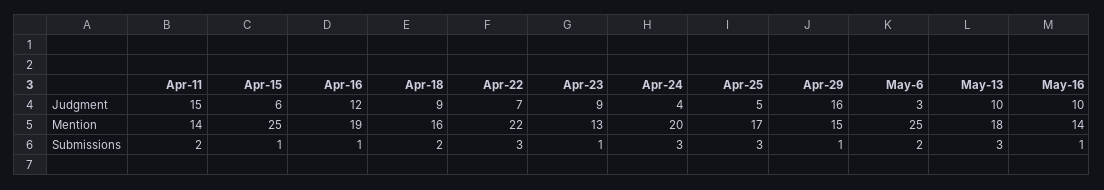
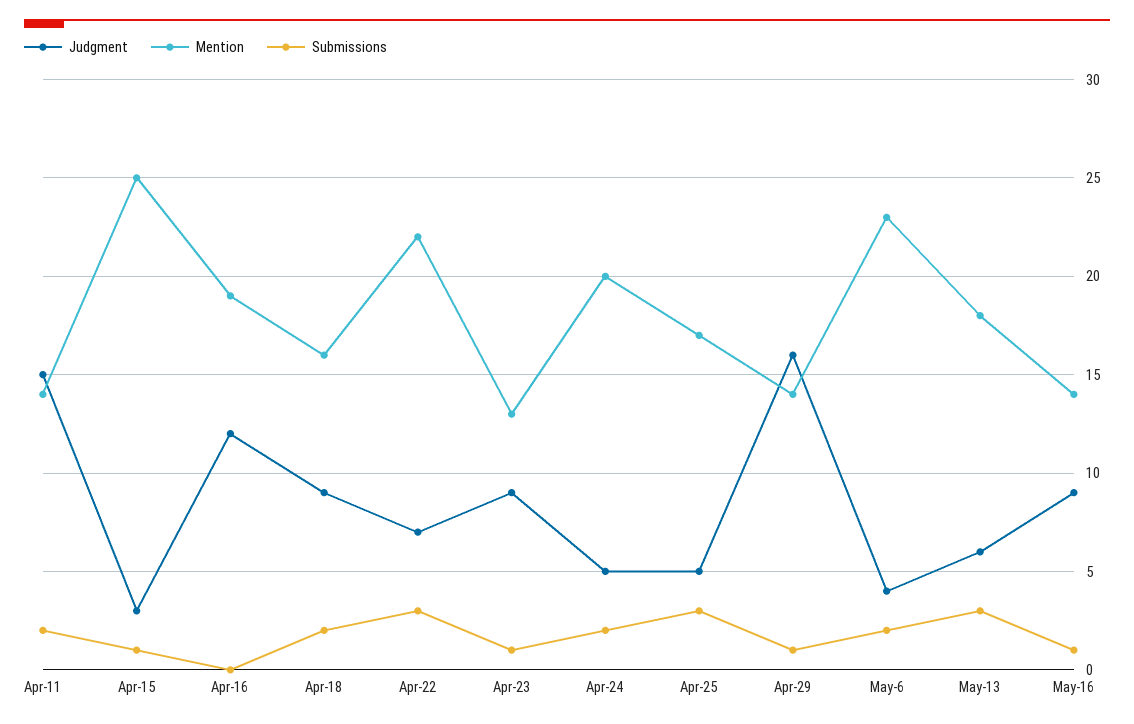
Judgment, Apr-15: 6 -> 3
Judgment, Apr-24: 4 -> 5
Judgment, May-6: 3 -> 4
Judgment, May-13: 10 -> 6
Judgment, May-16: 10 -> 9
Mention, Apr-29: 15 -> 14
Mention, May-6: 25 -> 23
Submissions, Apr-16: 1 -> 0
Submissions, Apr-24: 3 -> 2

